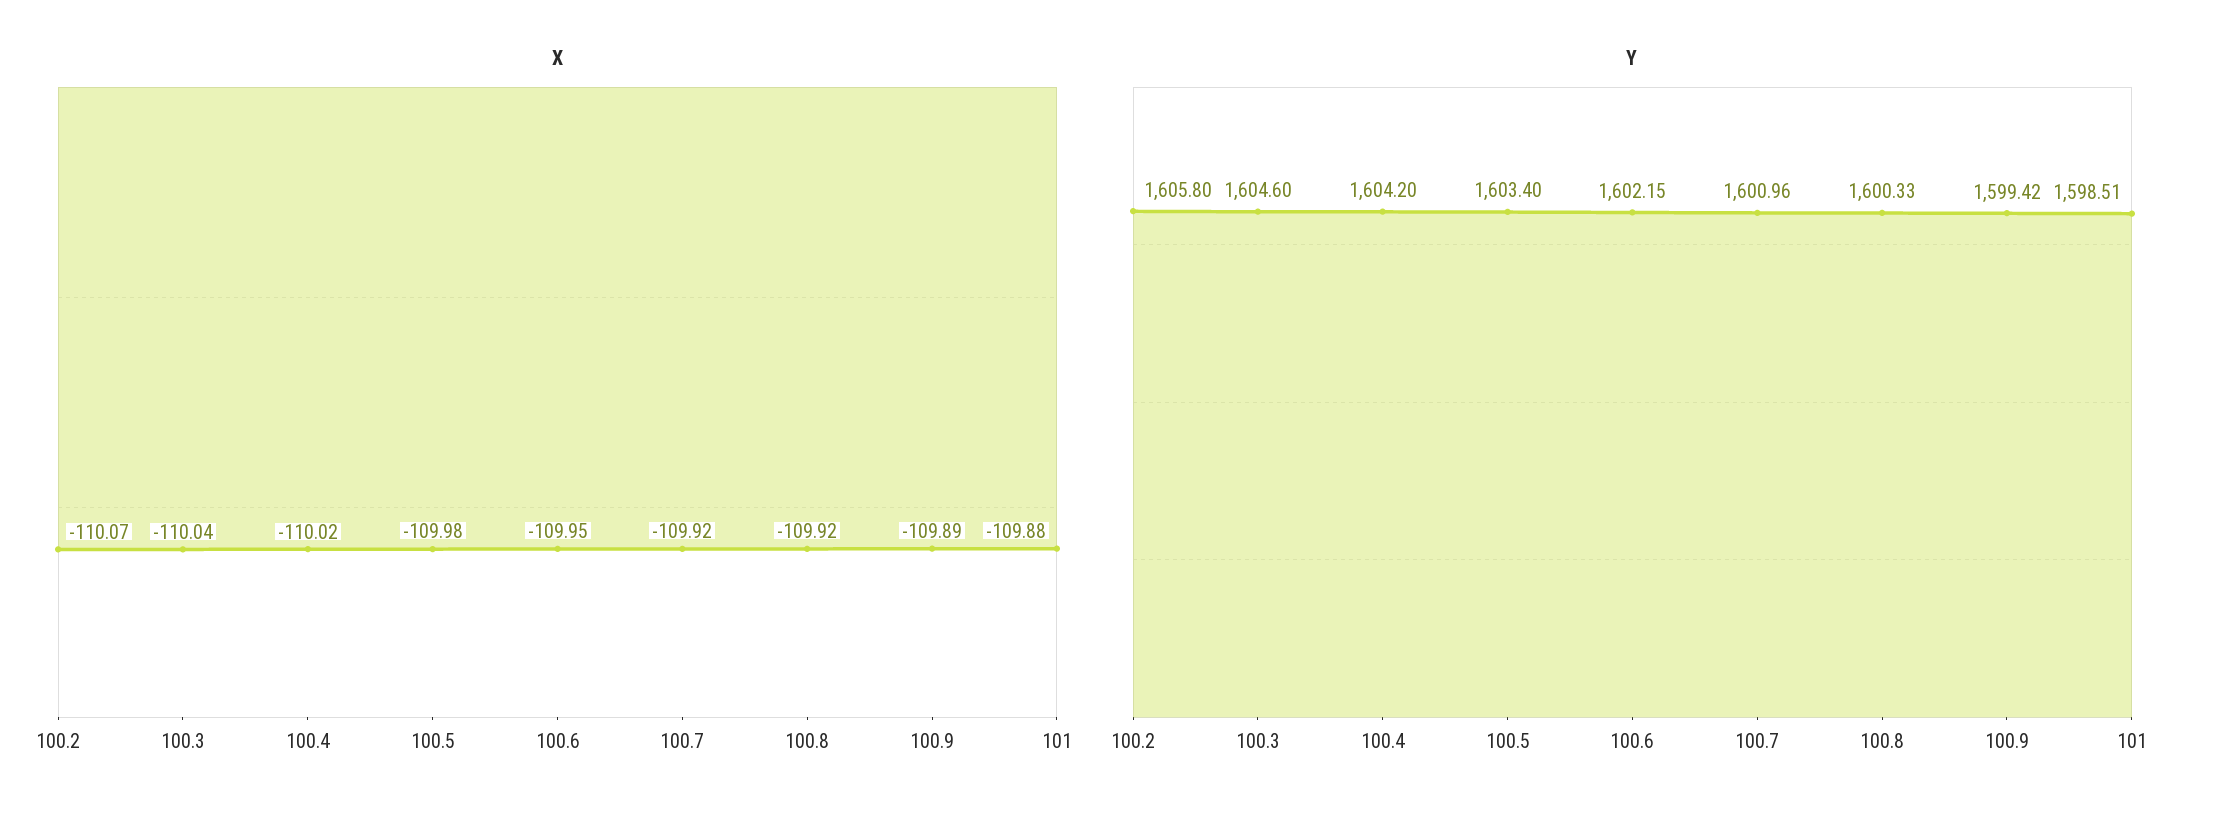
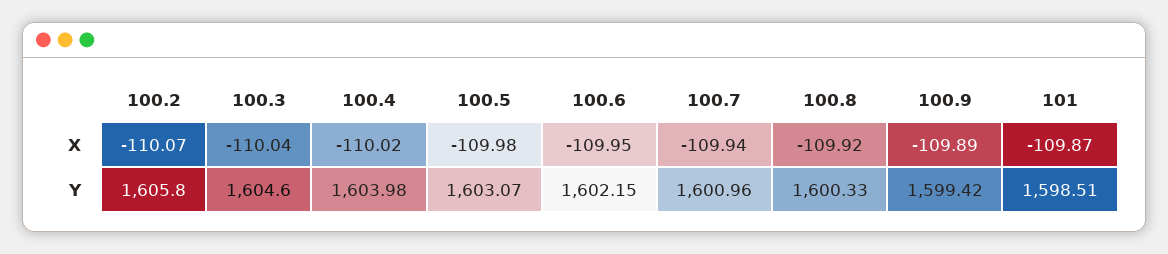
X, 100.7: -109.92 -> -109.94
X, 101: -109.88 -> -109.87
Y, 100.4: 1604.2 -> 1603.98
Y, 100.5: 1603.4 -> 1603.07

